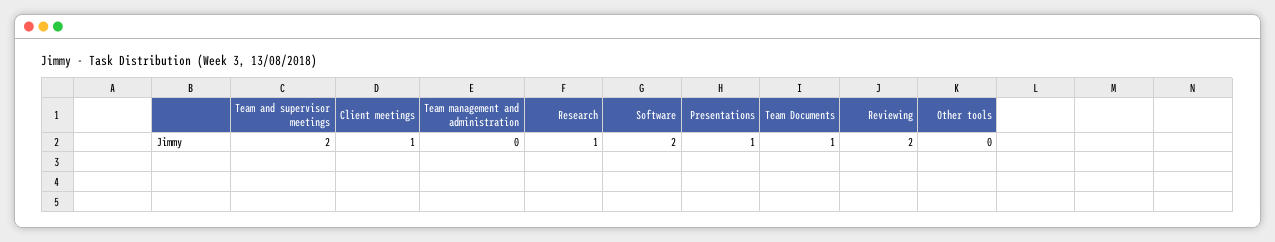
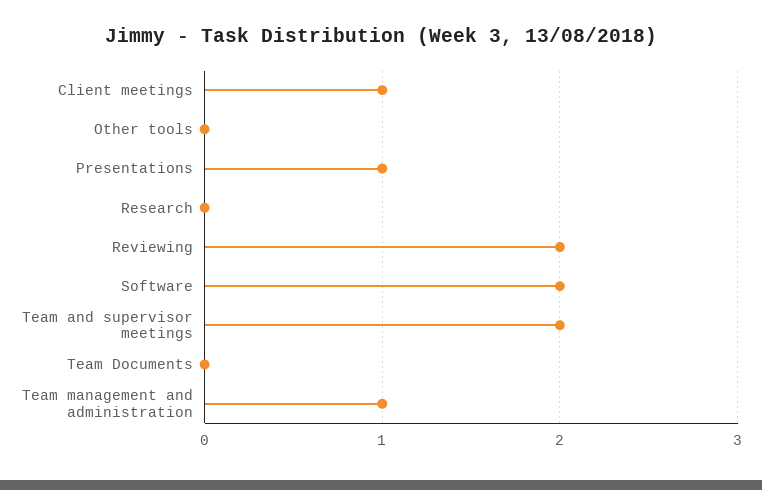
Team management and administration: 0 -> 1
Research: 1 -> 0
Team Documents: 1 -> 0

